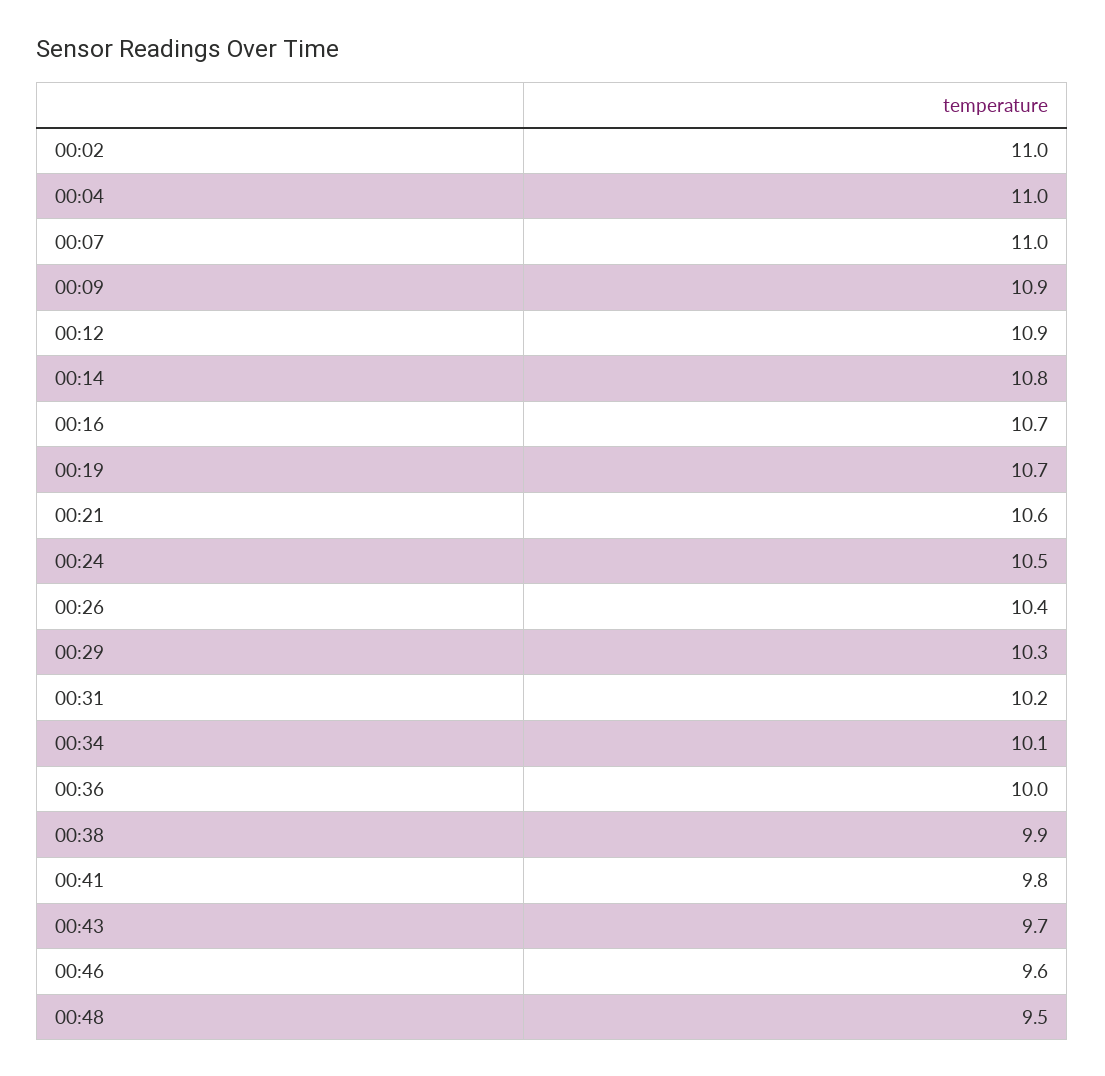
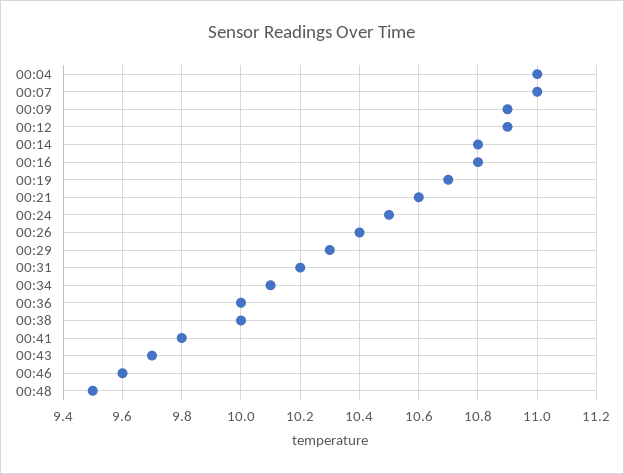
00:02: 11 -> none
00:16: 10.7 -> 10.8
00:38: 9.9 -> 10

